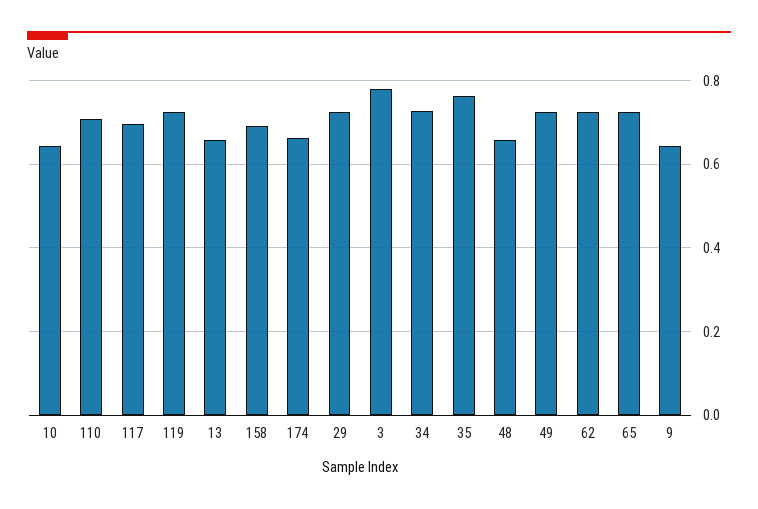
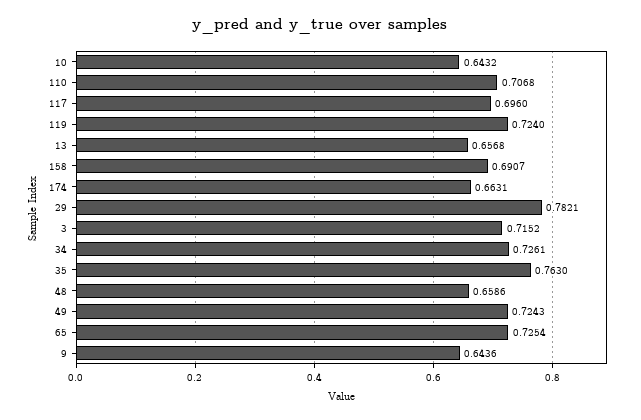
29: 0.72 -> 0.7821
3: 0.78 -> 0.7152
62: 0.72 -> none

